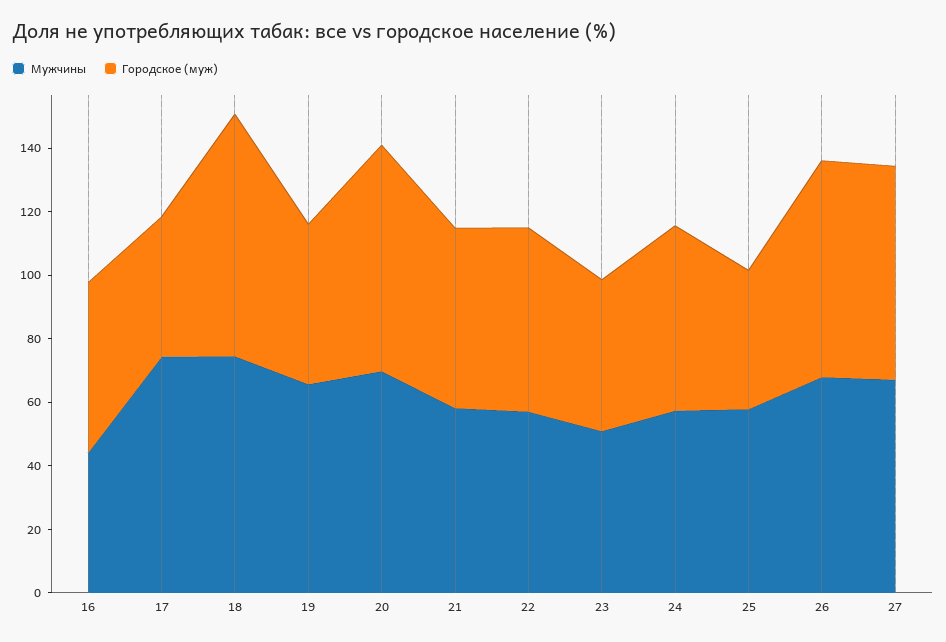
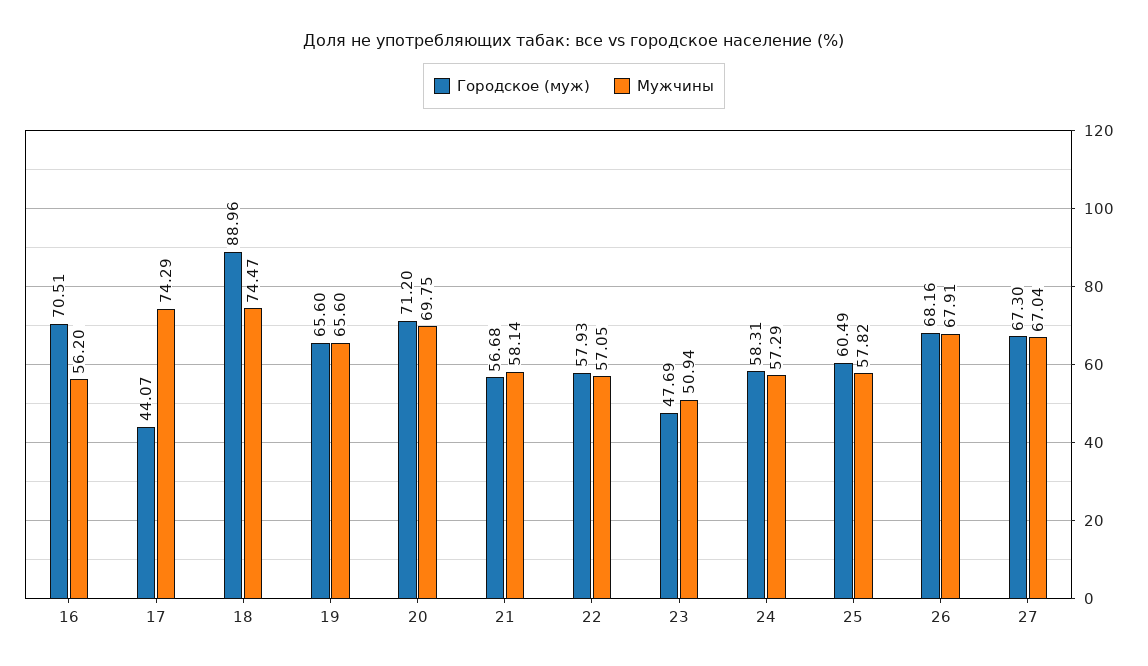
Мужчины, 16: 45 -> 56.2
Городское (муж), 16: 55 -> 70.51
Городское (муж), 18: 75 -> 88.96
Городское (муж), 19: 50 -> 65.6
Городское (муж), 25: 45 -> 60.49

